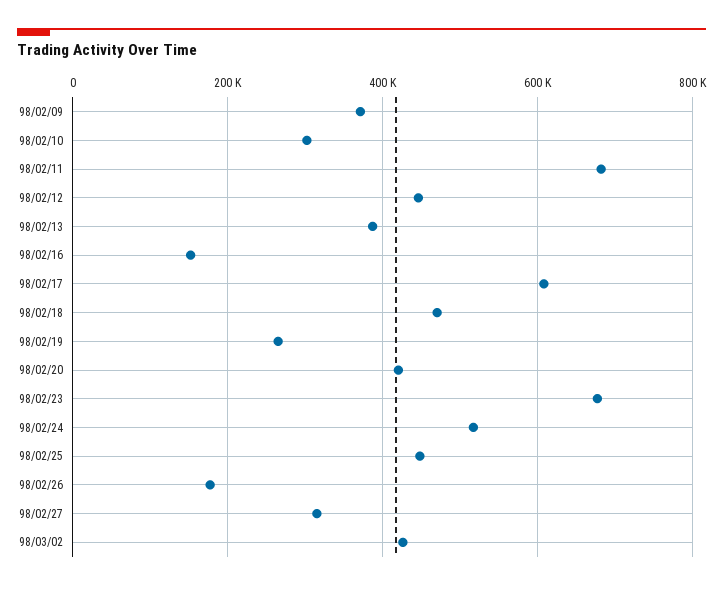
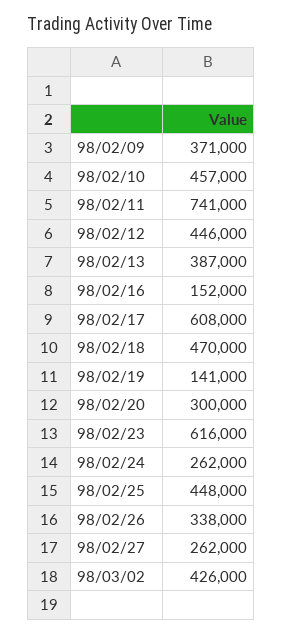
98/02/10: 300000 -> 457000
98/02/11: 680000 -> 741000
98/02/19: 260000 -> 141000
98/02/20: 420000 -> 300000
98/02/23: 680000 -> 616000
98/02/24: 520000 -> 262000
98/02/26: 180000 -> 338000
98/02/27: 320000 -> 262000

